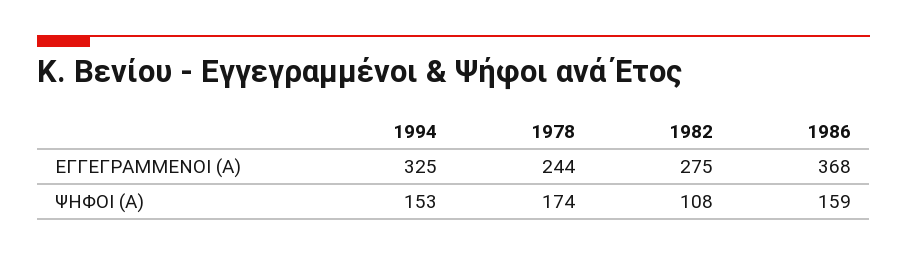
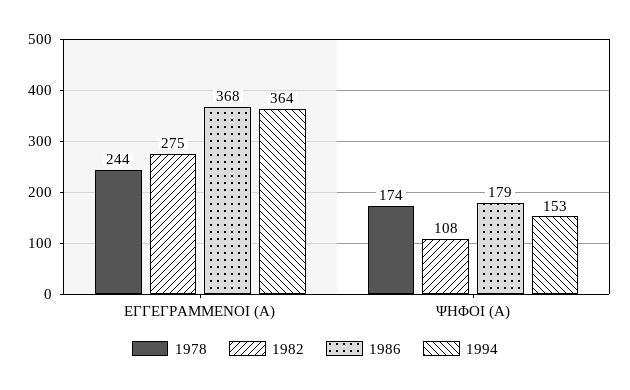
1994, ΕΓΓΕΓΡΑΜΜΕΝΟΙ (Α): 325 -> 364
1986, ΨΗΦΟΙ (Α): 159 -> 179

